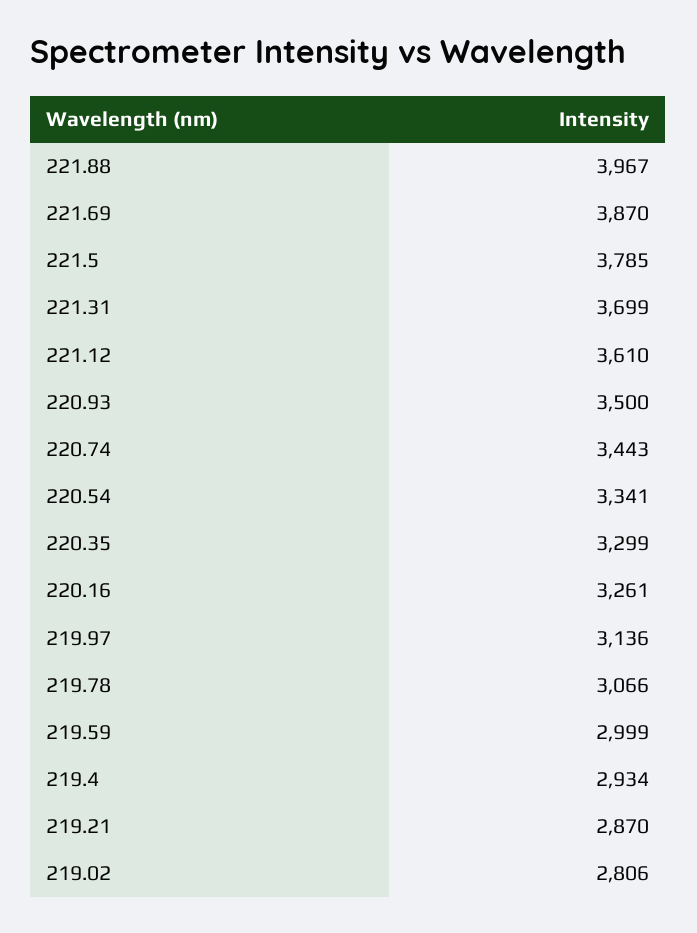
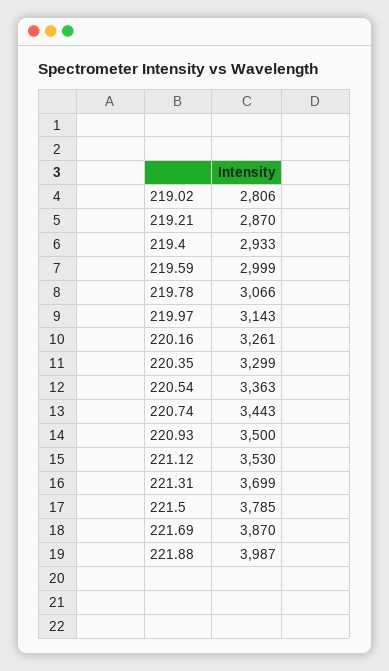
221.88: 3967 -> 3987
221.12: 3610 -> 3530
220.54: 3341 -> 3363
219.97: 3136 -> 3143
219.4: 2934 -> 2933

